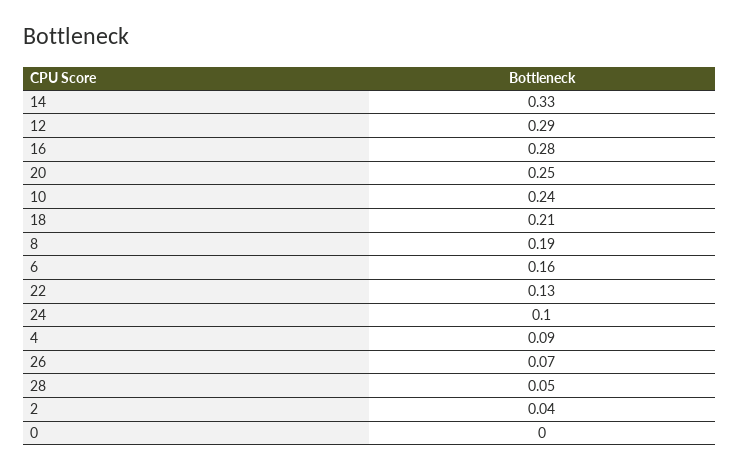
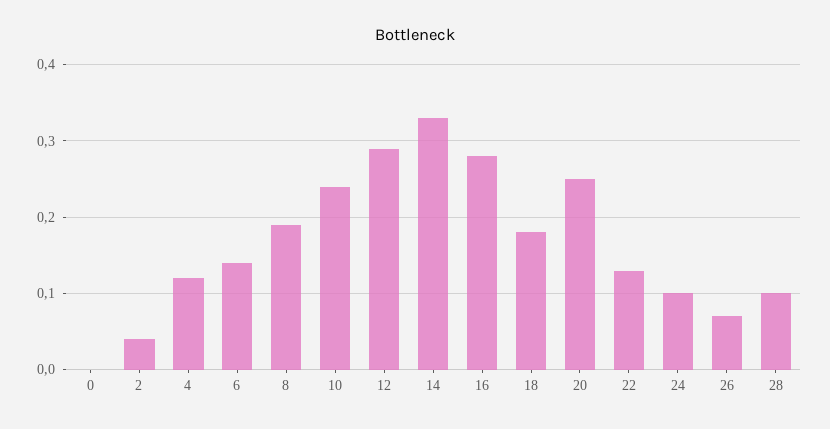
18: 0.21 -> 0.18
6: 0.16 -> 0.14
4: 0.09 -> 0.12
28: 0.05 -> 0.1

